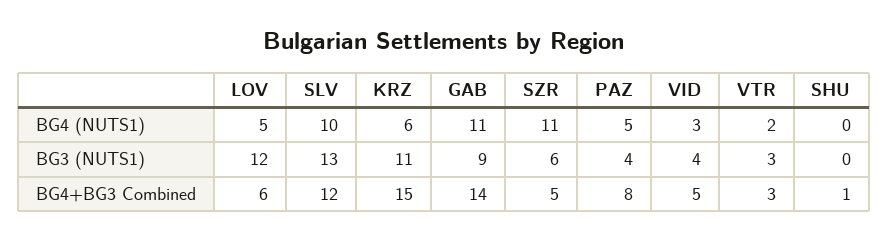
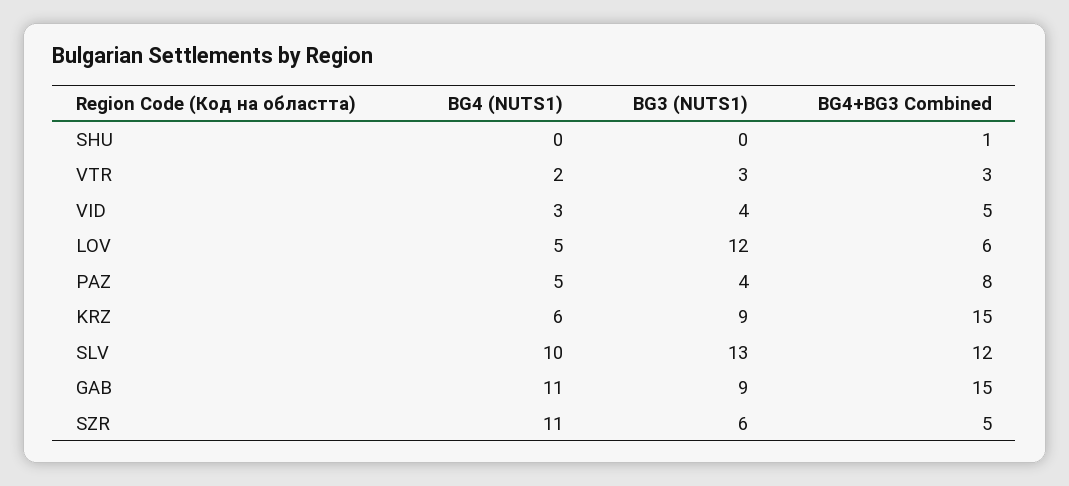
KRZ, BG3 (NUTS1): 11 -> 9
GAB, BG4+BG3 Combined: 14 -> 15

